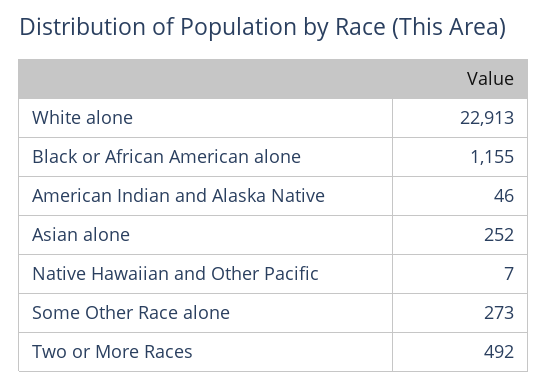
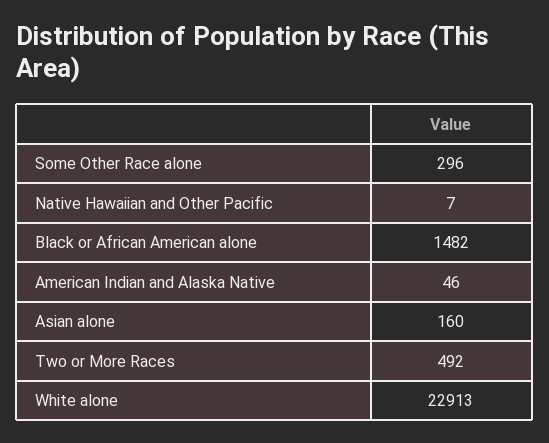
Black or African American alone: 1155 -> 1482
Asian alone: 252 -> 160
Some Other Race alone: 273 -> 296

